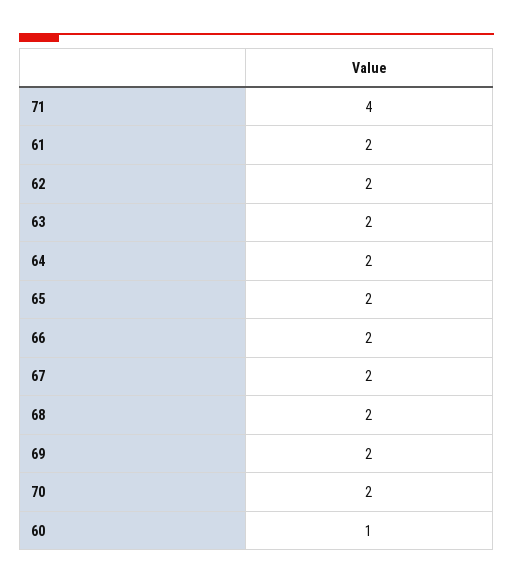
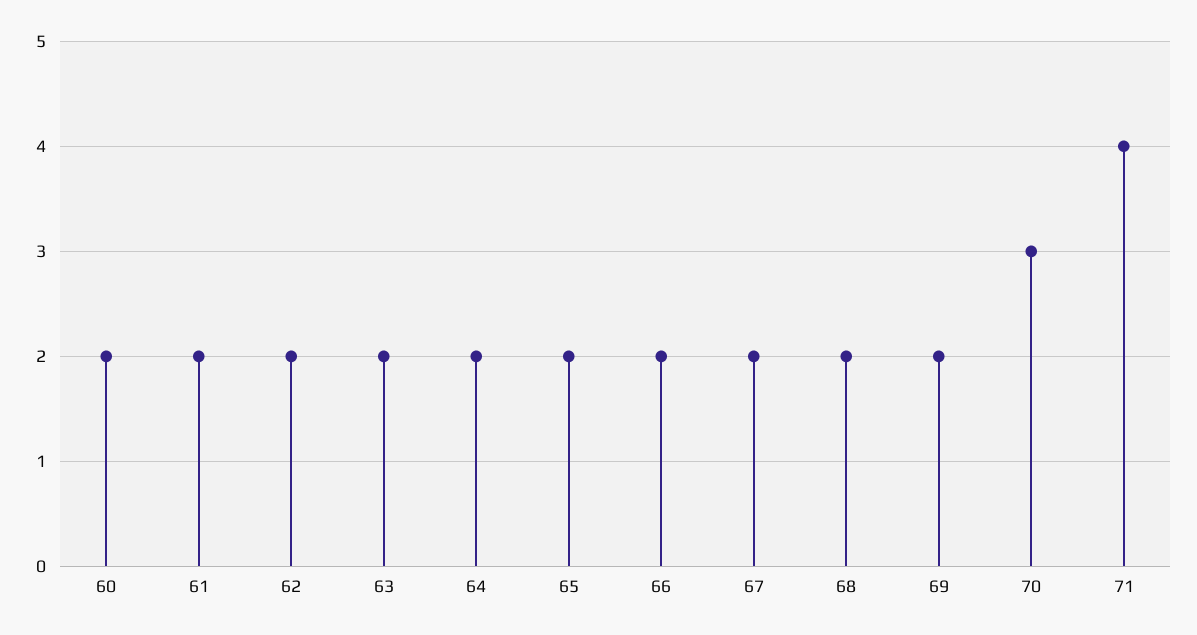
70: 2 -> 3
60: 1 -> 2

